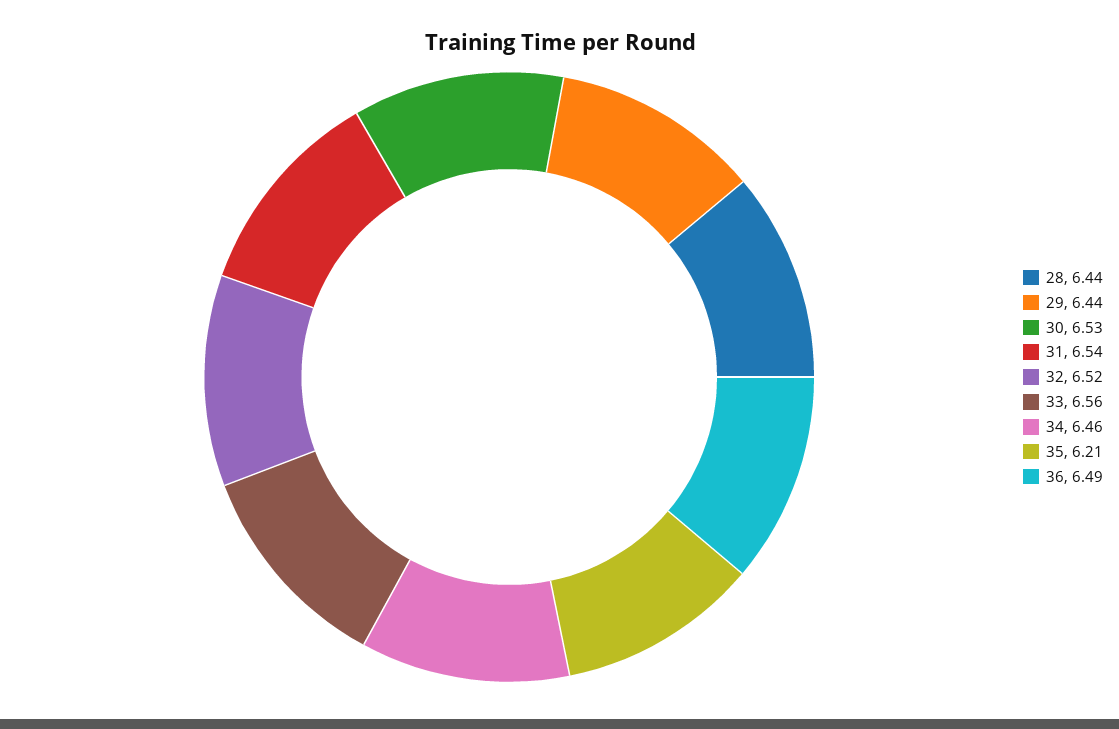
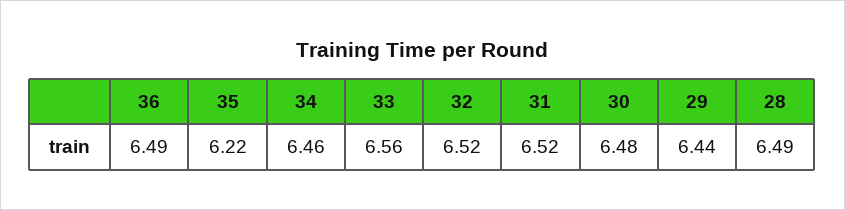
28: 6.44 -> 6.49
30: 6.53 -> 6.48
31: 6.54 -> 6.52
35: 6.21 -> 6.22

